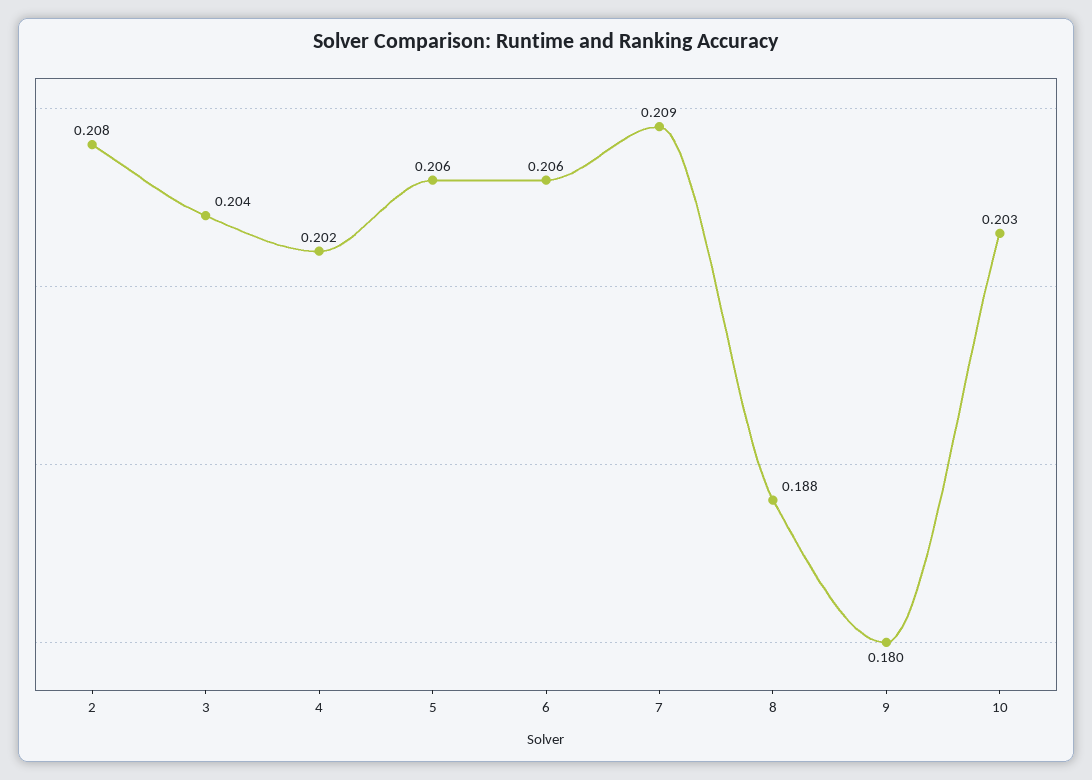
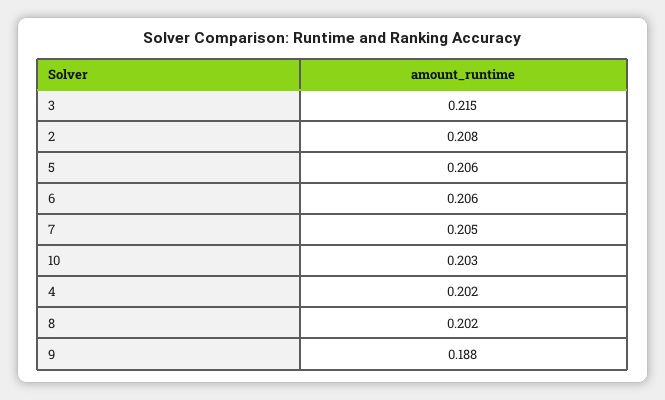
3: 0.204 -> 0.215
7: 0.209 -> 0.205
8: 0.188 -> 0.202
9: 0.18 -> 0.188

